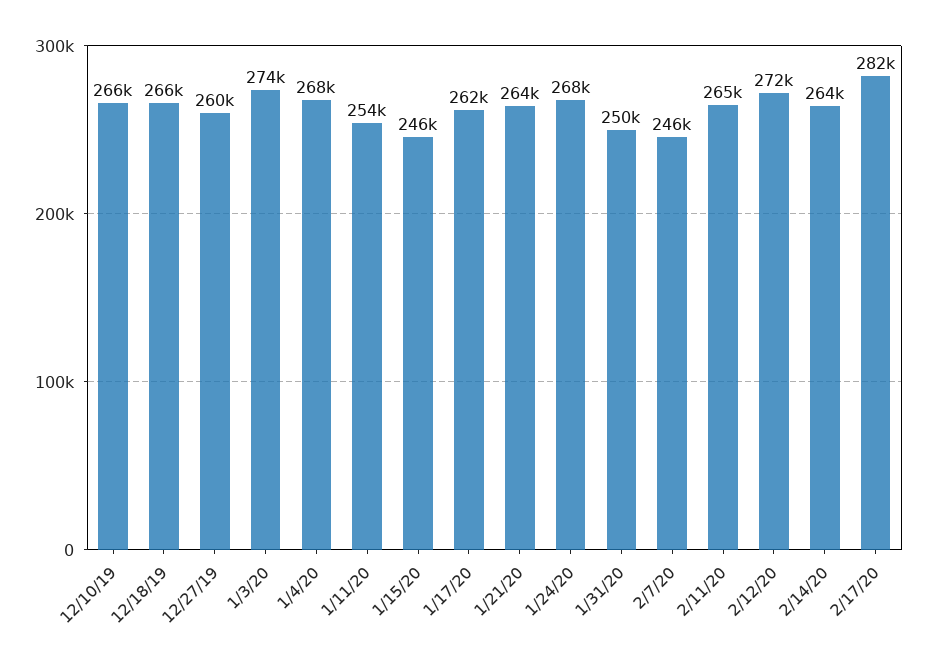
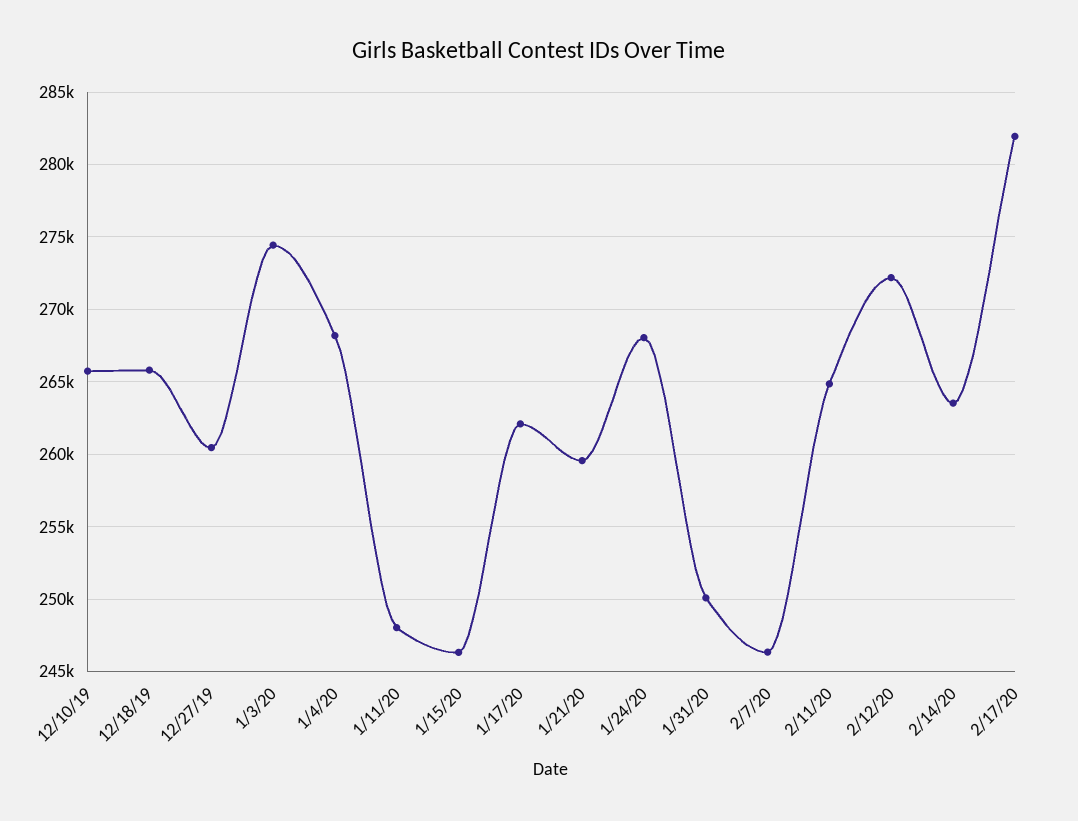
1/11/20: 254000 -> 248000
1/21/20: 264000 -> 259500

